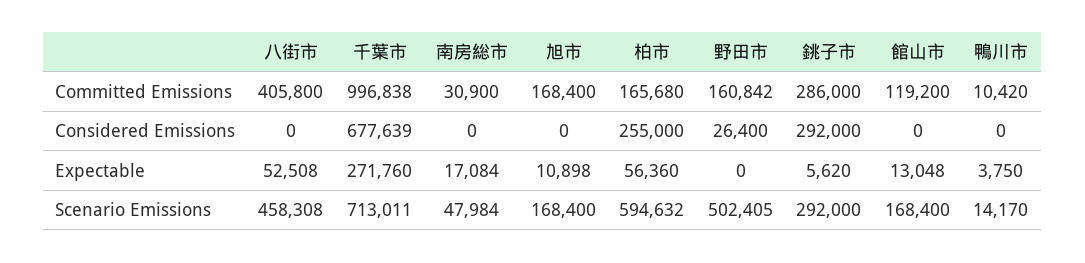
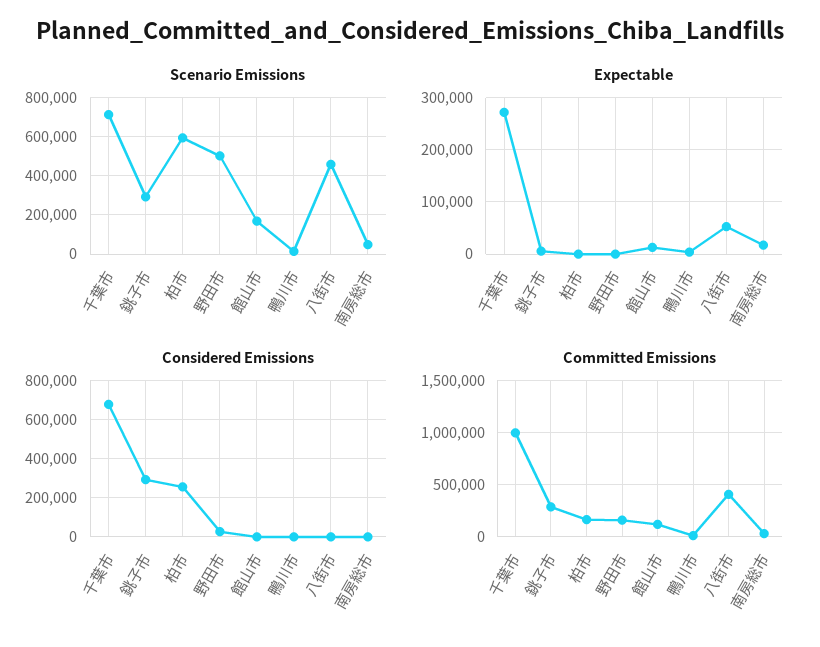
Committed Emissions, 旭市: 168400 -> none
Considered Emissions, 旭市: 0 -> none
Expectable, 旭市: 10898 -> none
Expectable, 柏市: 56360 -> 0
Scenario Emissions, 旭市: 168400 -> none

